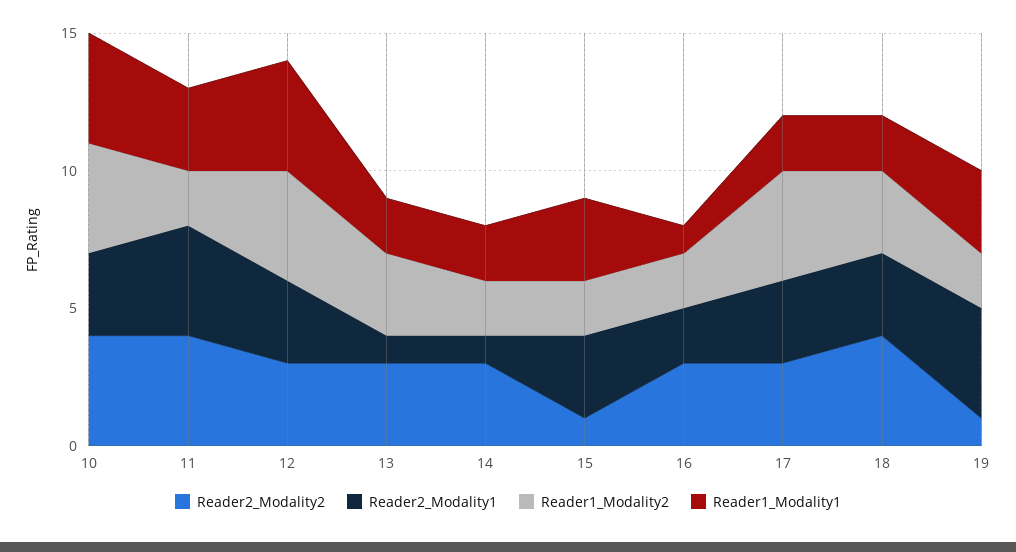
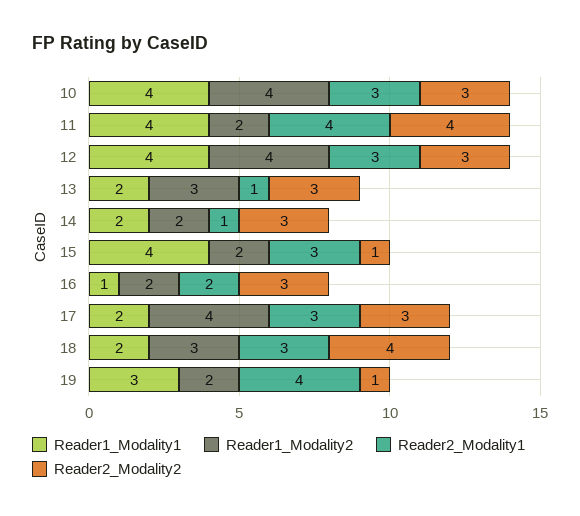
Reader2_Modality2, 10: 4 -> 3
Reader1_Modality1, 11: 3 -> 4
Reader1_Modality1, 15: 3 -> 4

